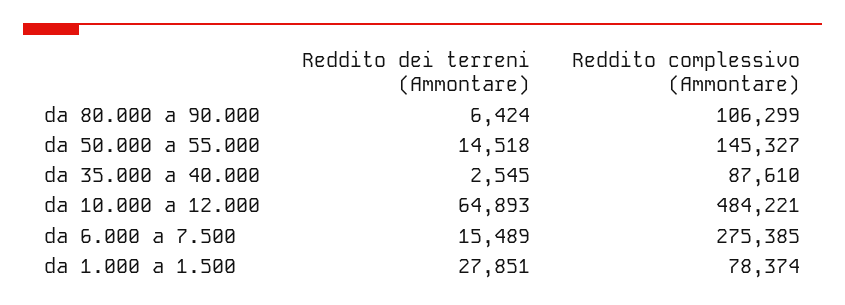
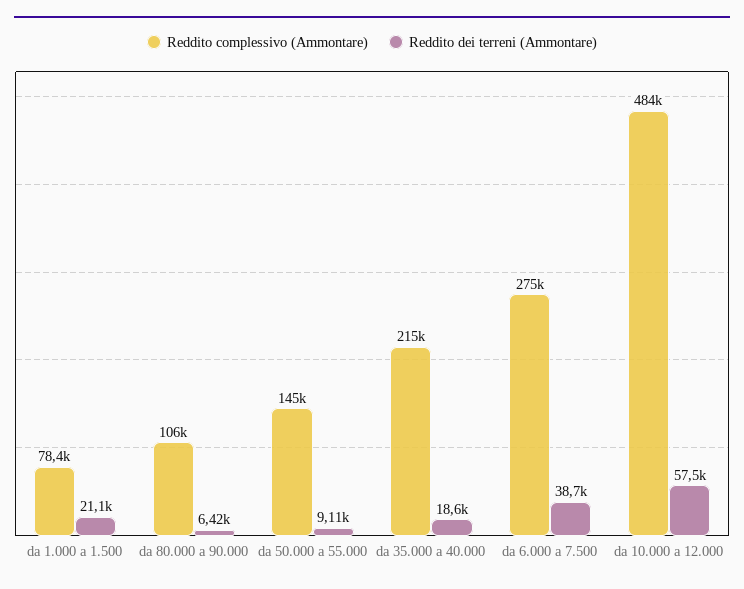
Reddito dei terreni (Ammontare), da 50.000 a 55.000: 14518 -> 9110
Reddito dei terreni (Ammontare), da 35.000 a 40.000: 2545 -> 18600
Reddito complessivo (Ammontare), da 35.000 a 40.000: 87610 -> 215000
Reddito dei terreni (Ammontare), da 10.000 a 12.000: 64893 -> 57500
Reddito dei terreni (Ammontare), da 6.000 a 7.500: 15489 -> 38700
Reddito dei terreni (Ammontare), da 1.000 a 1.500: 27851 -> 21100

